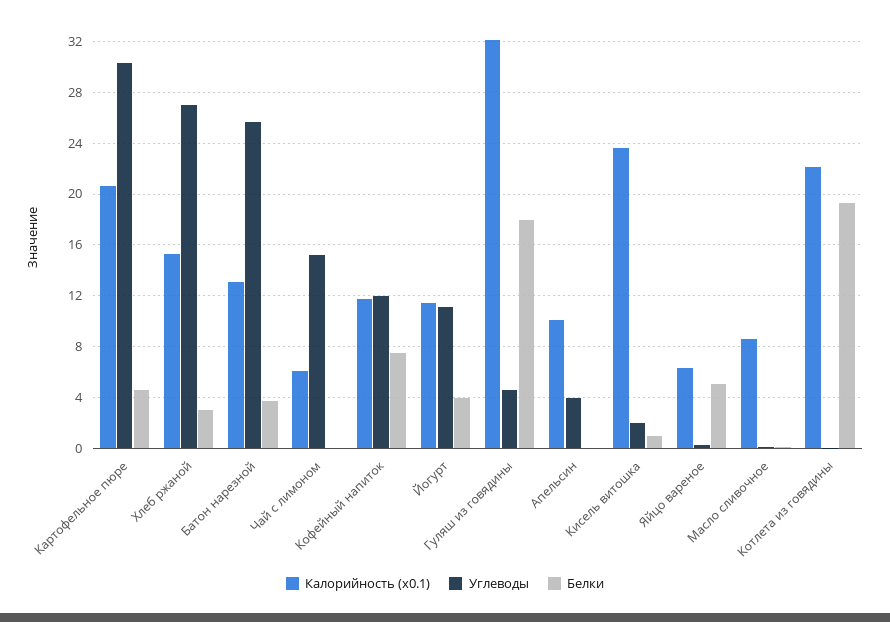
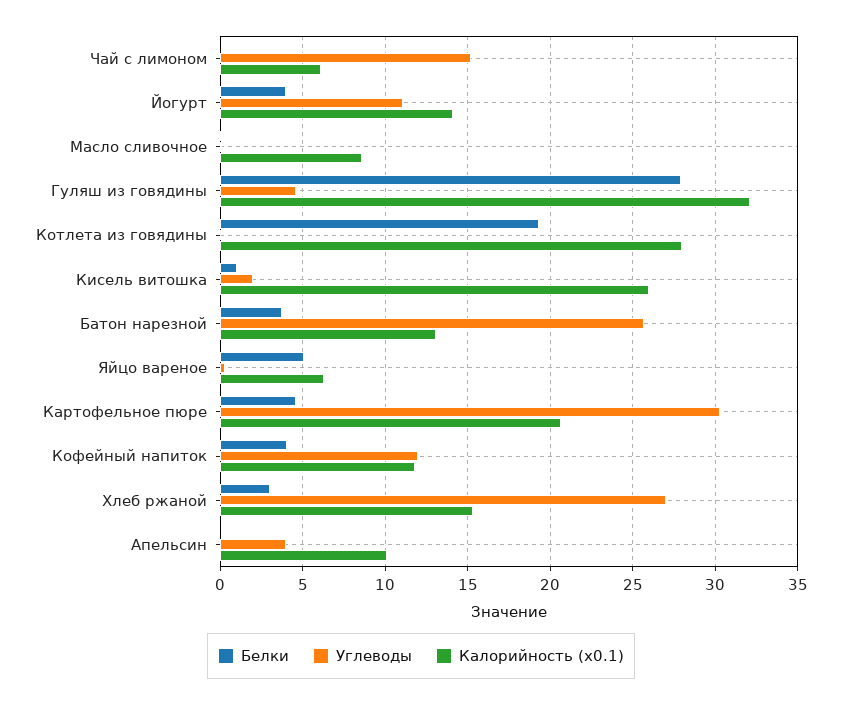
Белки, Кофейный напиток: 7.5 -> 4
Калорийность (x0.1), Йогурт: 11.5 -> 14
Белки, Гуляш из говядины: 18 -> 28
Калорийность (x0.1), Кисель витошка: 23.5 -> 26
Калорийность (x0.1), Котлета из говядины: 22 -> 28

